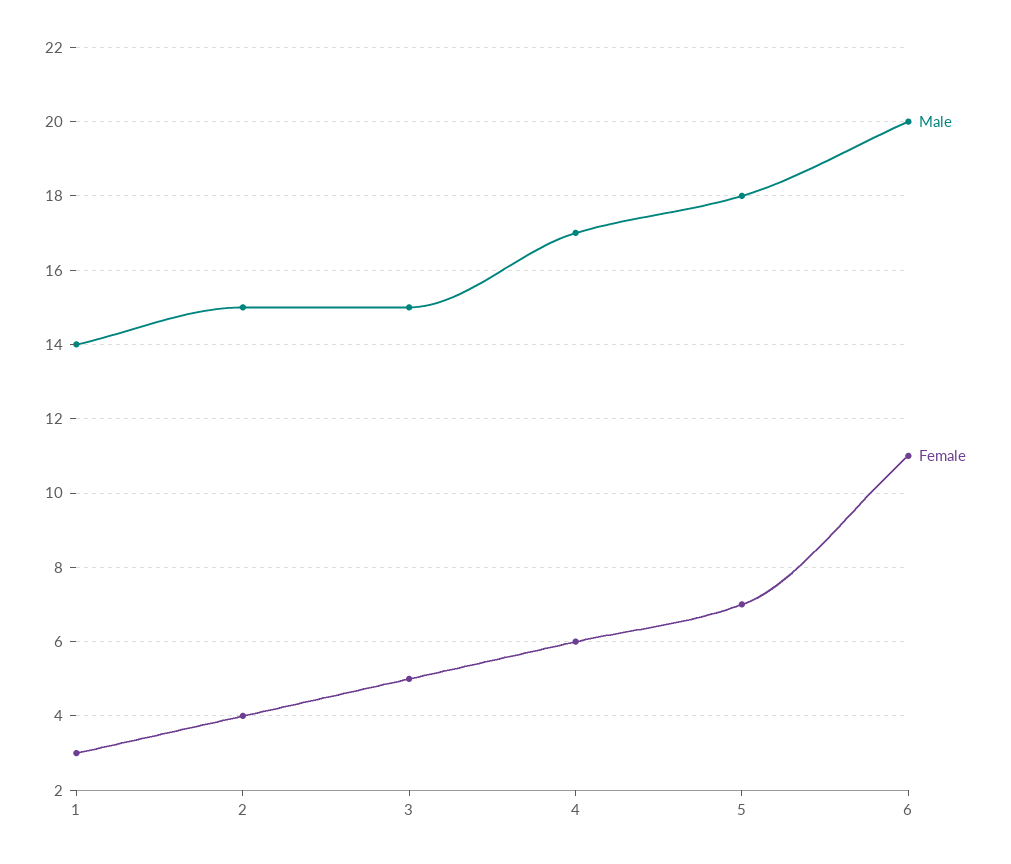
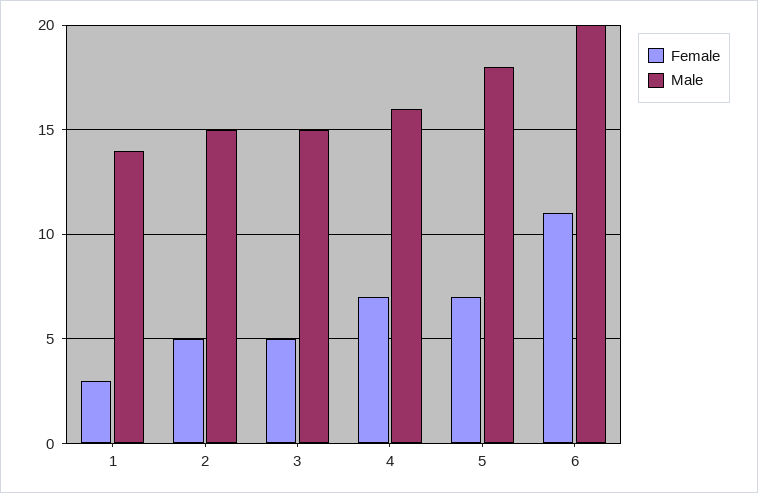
Female, 2: 4 -> 5
Male, 4: 17 -> 16
Female, 4: 6 -> 7

